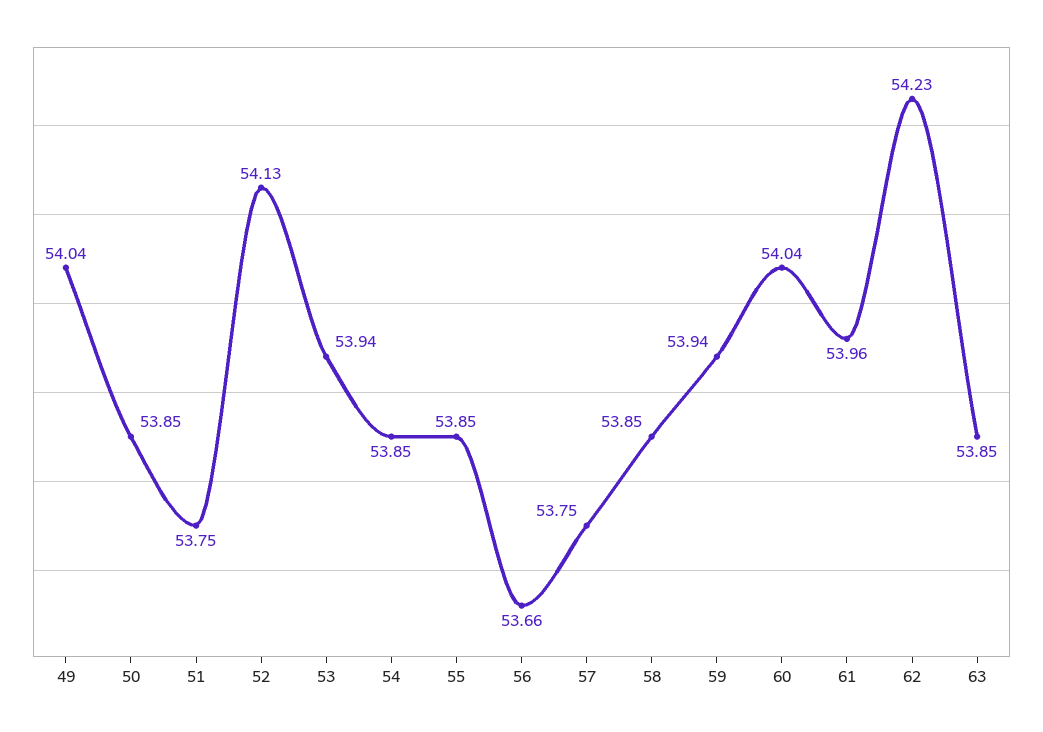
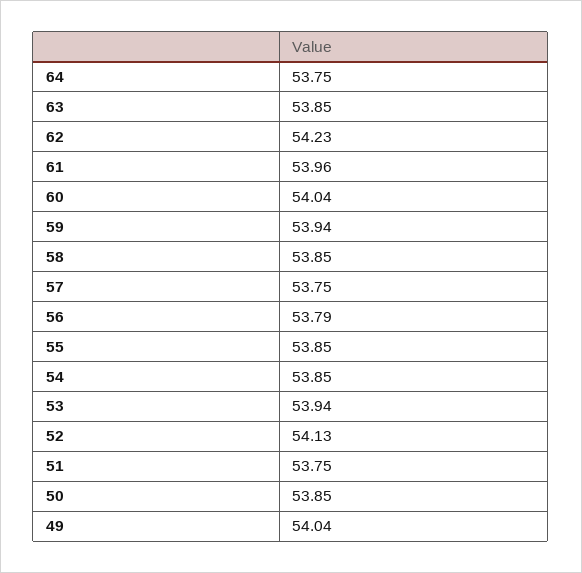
56: 53.66 -> 53.79
64: none -> 53.75

